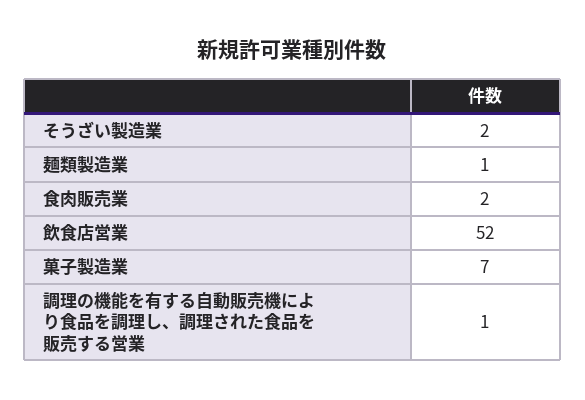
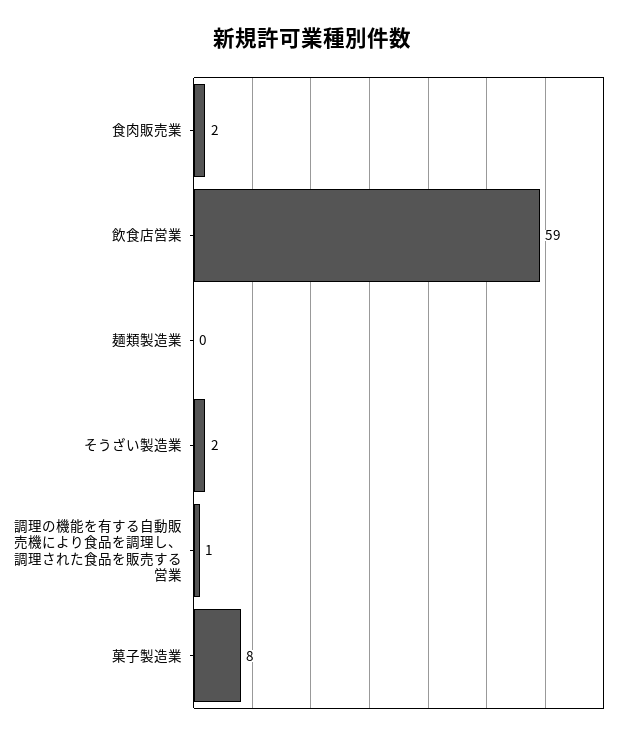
麺類製造業: 1 -> 0
飲食店営業: 52 -> 59
菓子製造業: 7 -> 8

